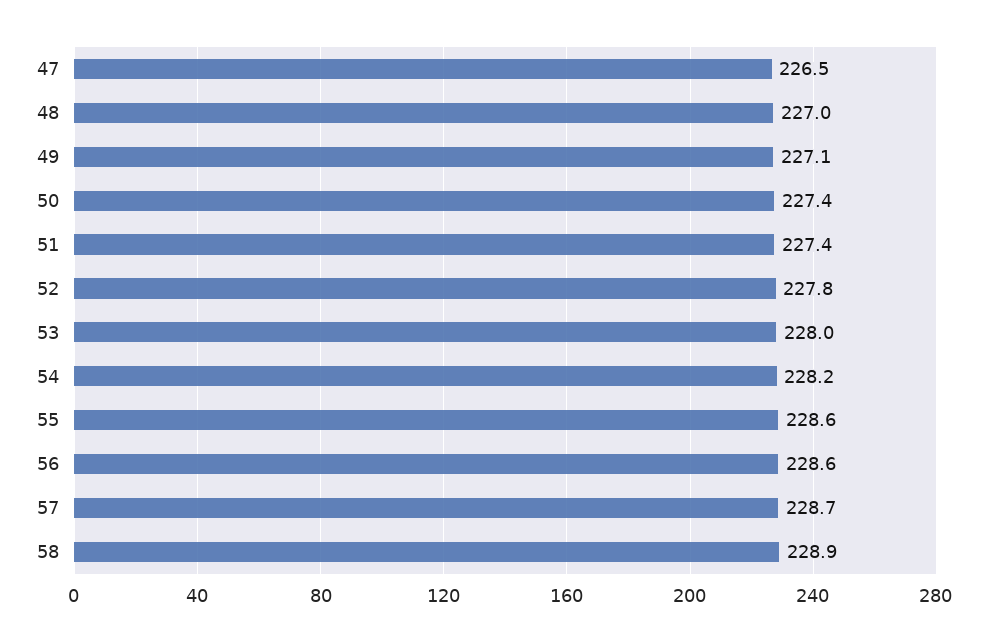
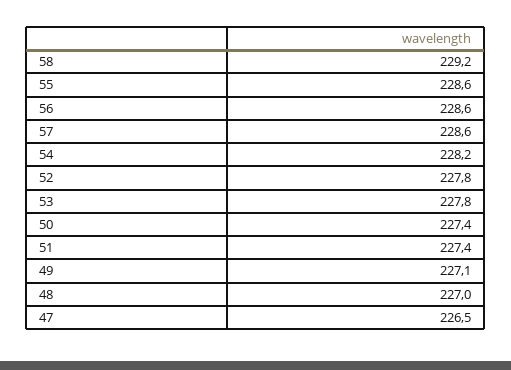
53: 228 -> 227.8
57: 228.7 -> 228.6
58: 228.9 -> 229.2

